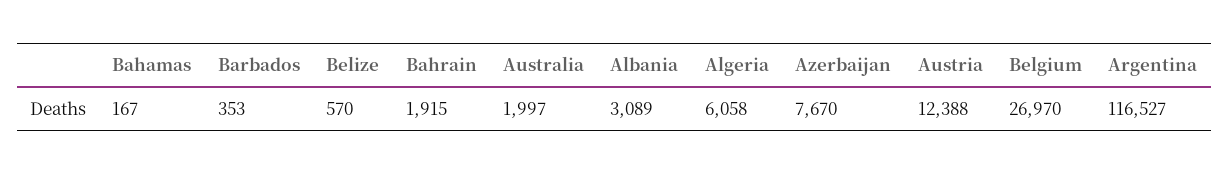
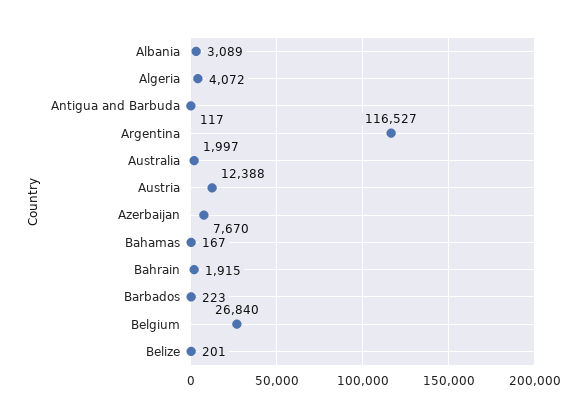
Barbados: 353 -> 223
Belize: 570 -> 201
Algeria: 6058 -> 4072
Belgium: 26970 -> 26840
Antigua and Barbuda: none -> 117

